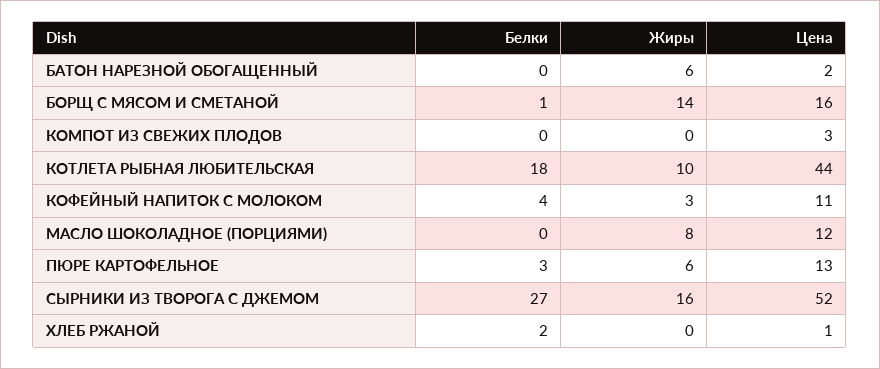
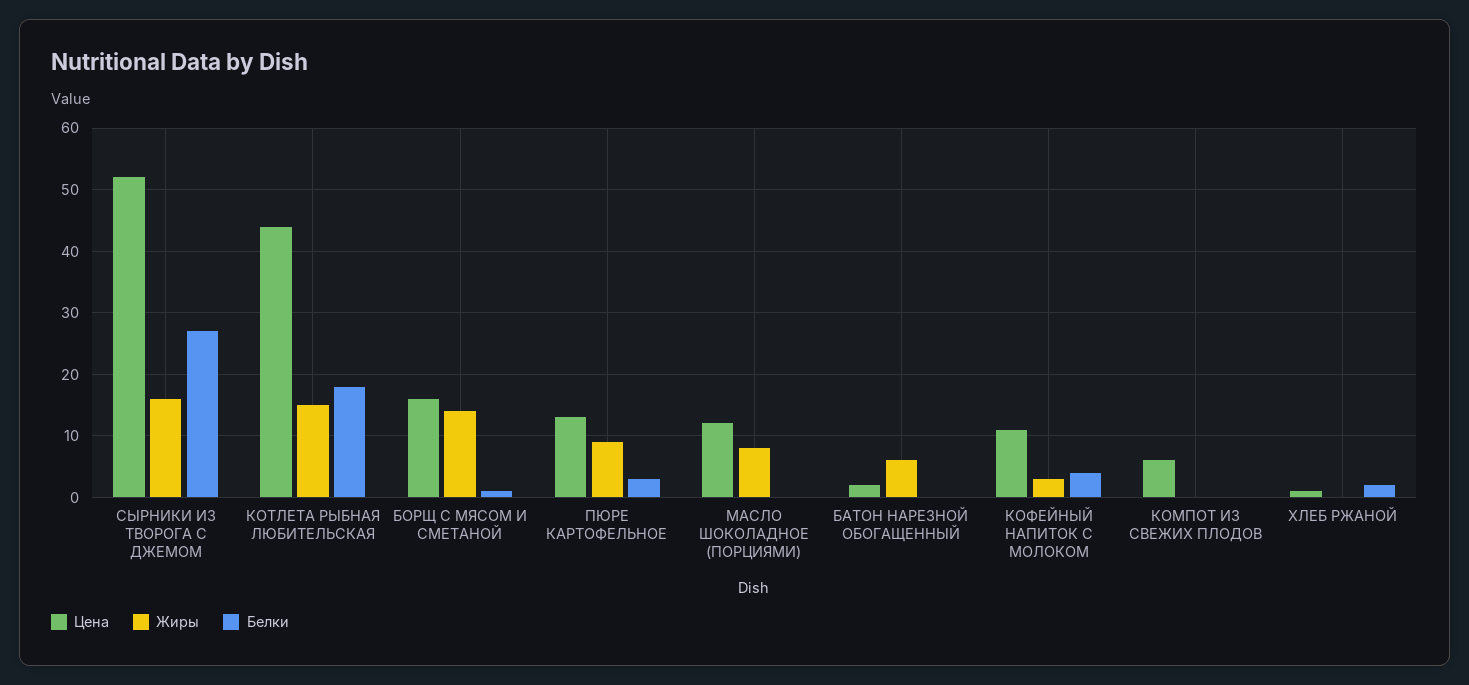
Цена, КОМПОТ ИЗ СВЕЖИХ ПЛОДОВ: 3 -> 6
Жиры, КОТЛЕТА РЫБНАЯ ЛЮБИТЕЛЬСКАЯ: 10 -> 15
Жиры, ПЮРЕ КАРТОФЕЛЬНОЕ: 6 -> 9

